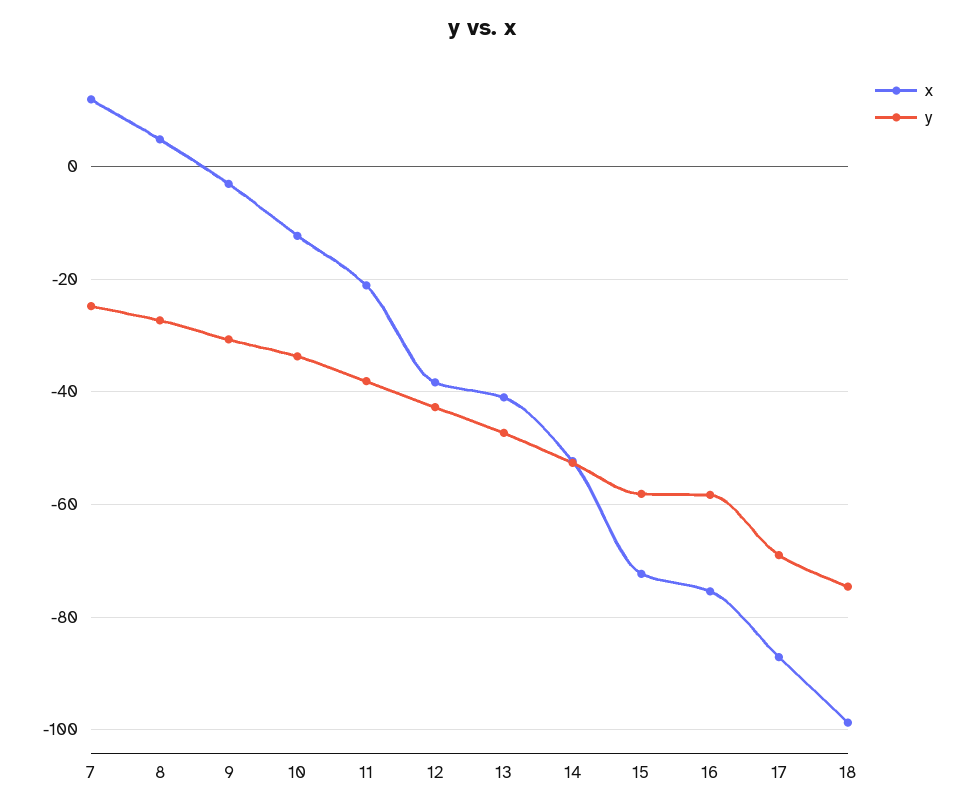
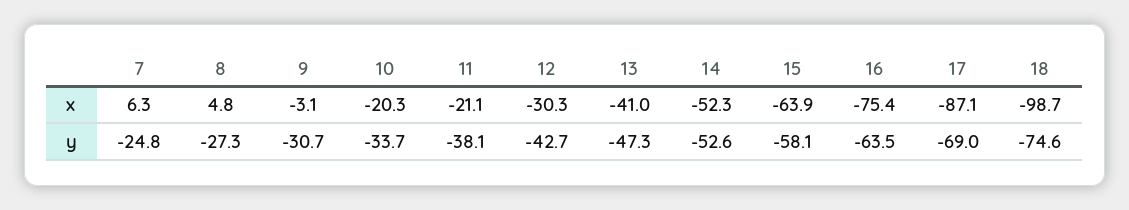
x, 7: 12 -> 6.3
x, 10: -12 -> -20.3
x, 12: -38 -> -30.3
x, 15: -72 -> -63.9
y, 16: -58 -> -63.5

